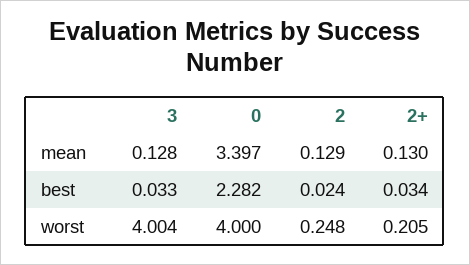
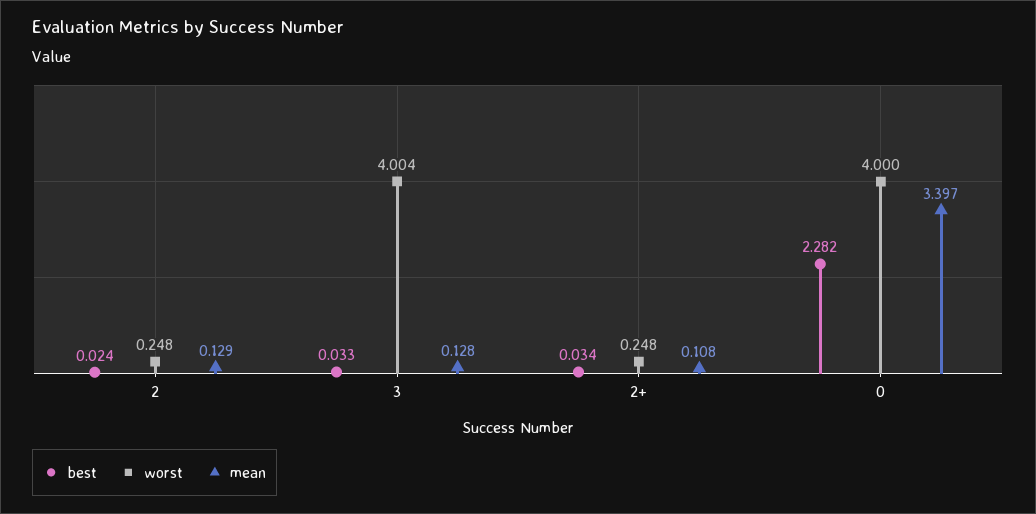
mean, 2+: 0.13 -> 0.108
worst, 2+: 0.205 -> 0.248

